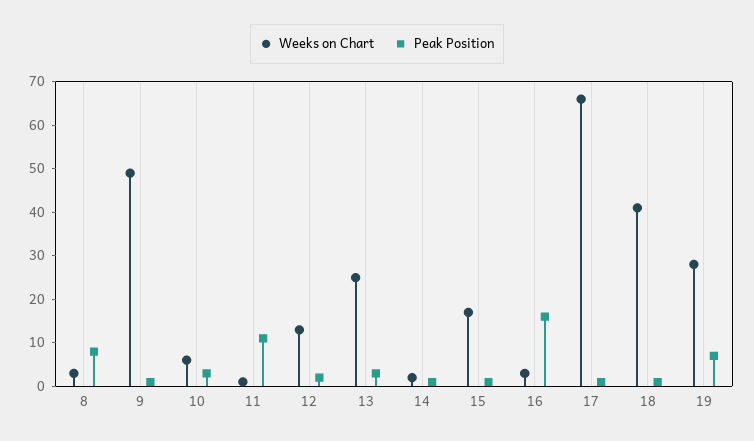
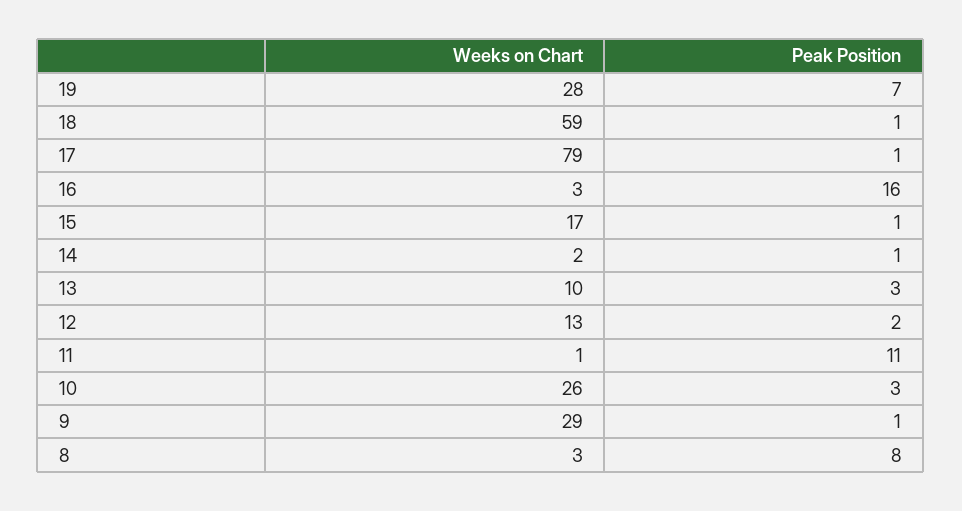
Weeks on Chart, 9: 50 -> 29
Weeks on Chart, 10: 5 -> 26
Weeks on Chart, 13: 25 -> 10
Weeks on Chart, 17: 65 -> 79
Weeks on Chart, 18: 40 -> 59

